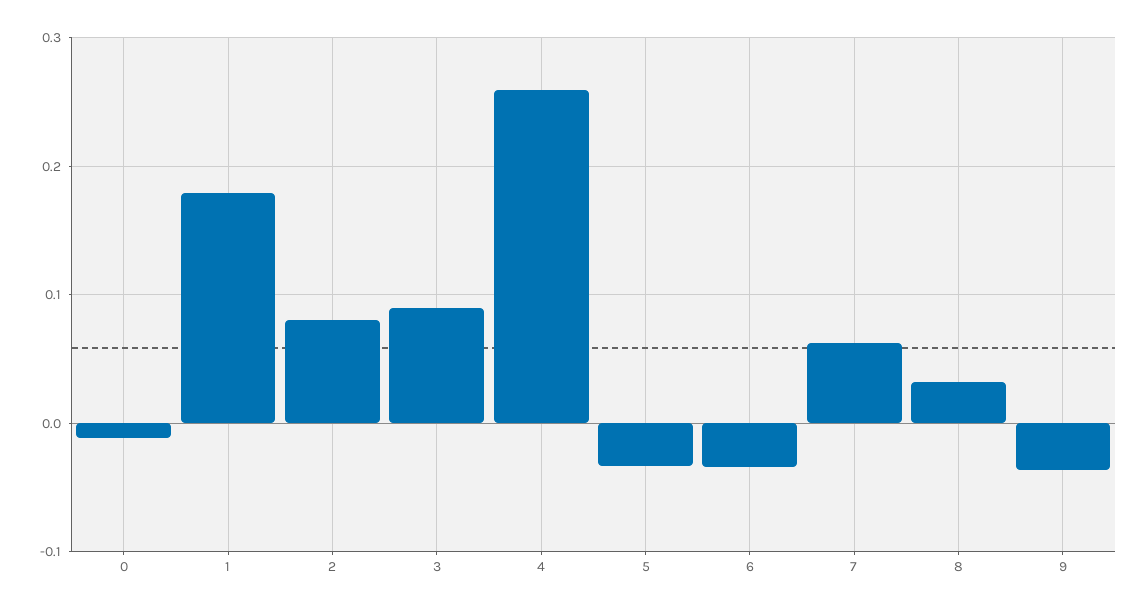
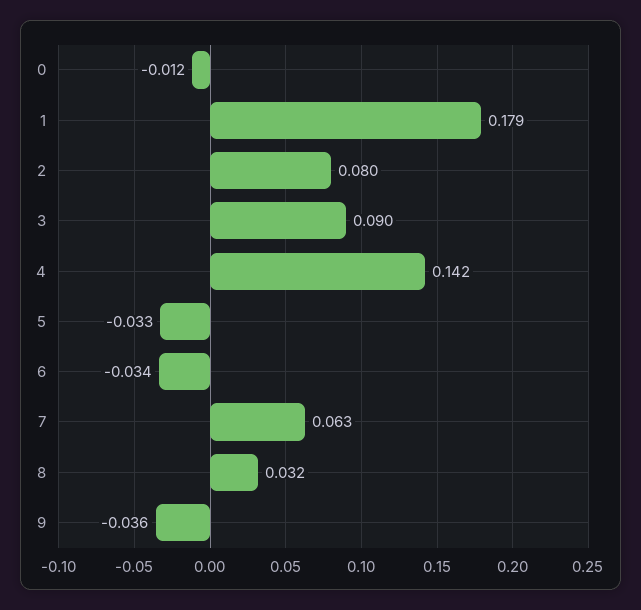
4: 0.26 -> 0.142

